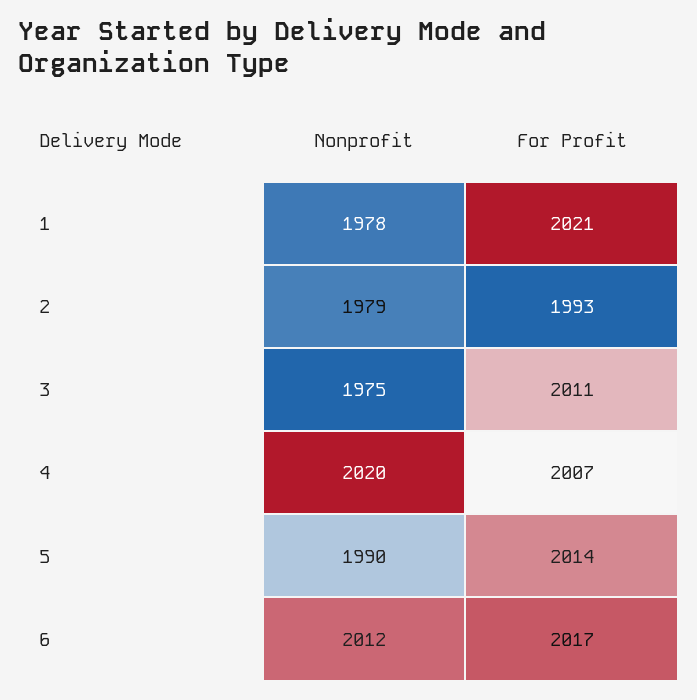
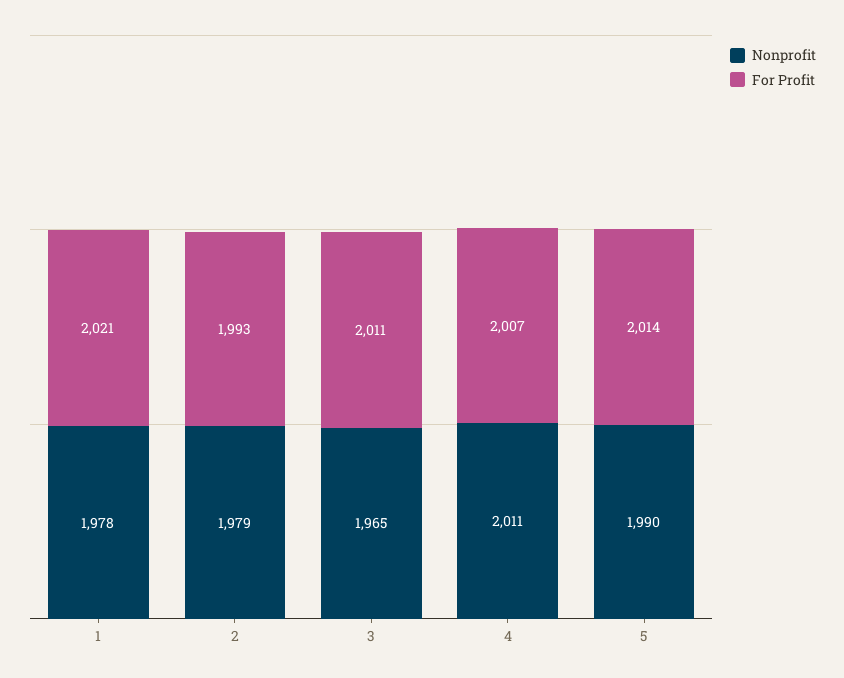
Nonprofit, 3: 1975 -> 1965
Nonprofit, 4: 2020 -> 2011
Nonprofit, 6: 2012 -> none
For Profit, 6: 2017 -> none

